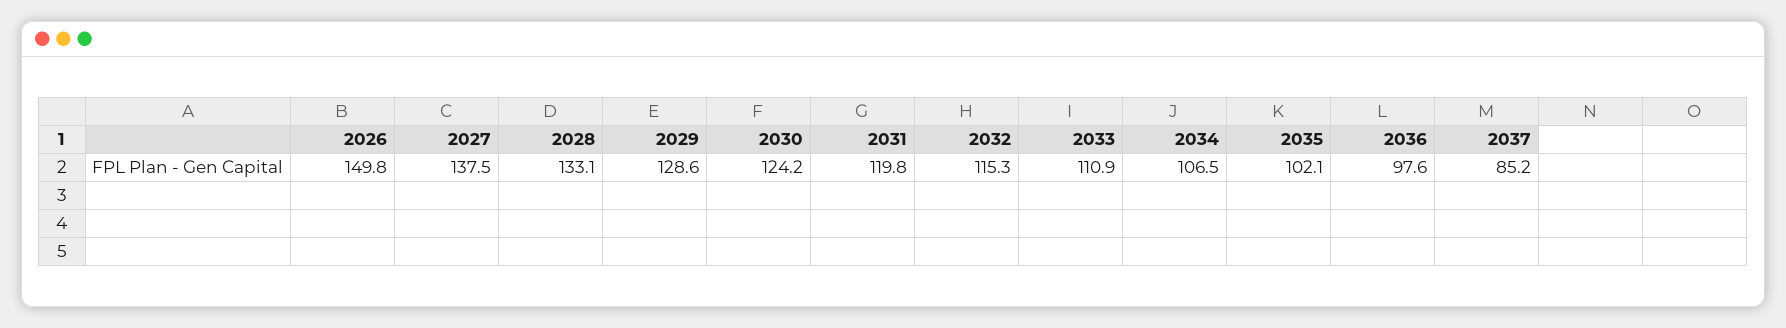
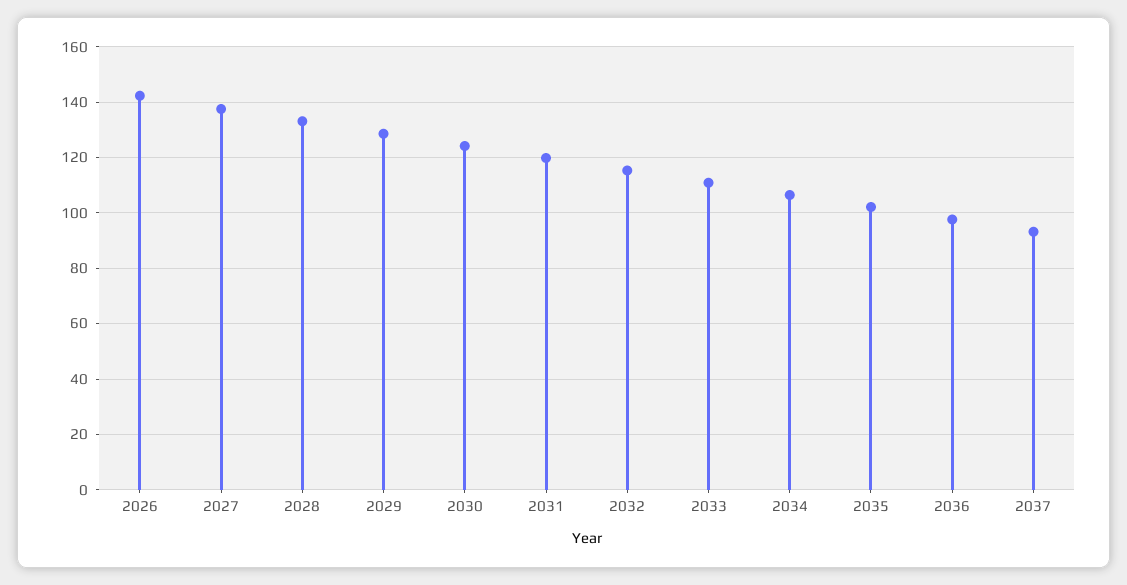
2026: 149.8 -> 142.5
2037: 85.2 -> 92.5

